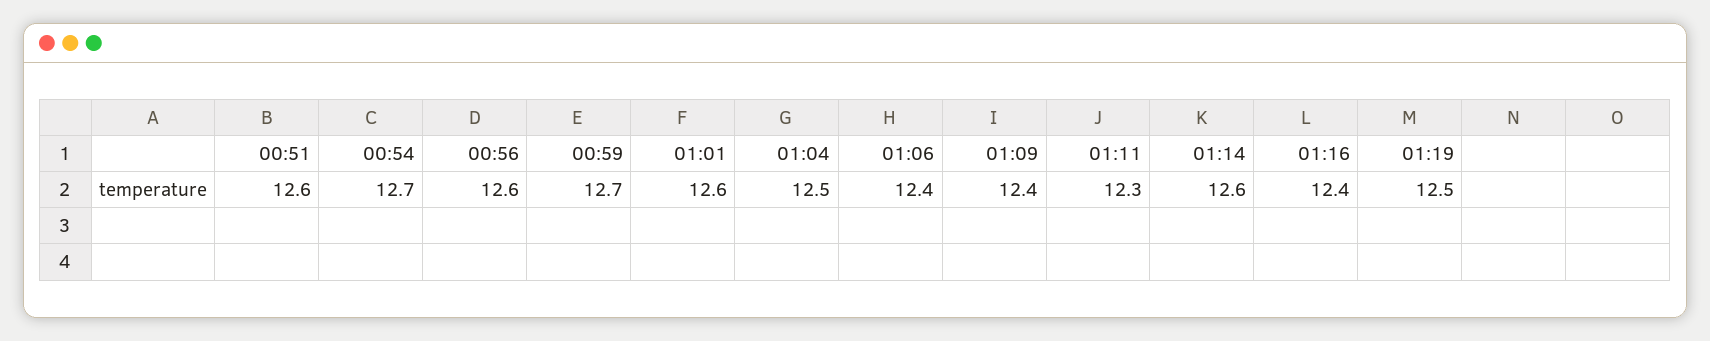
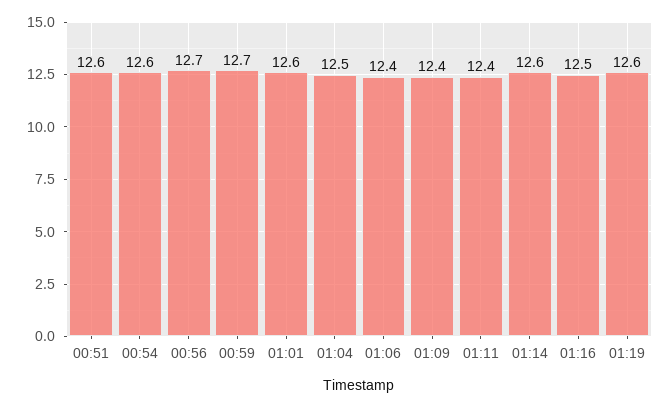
00:54: 12.7 -> 12.6
00:56: 12.6 -> 12.7
01:11: 12.3 -> 12.4
01:16: 12.4 -> 12.5
01:19: 12.5 -> 12.6

